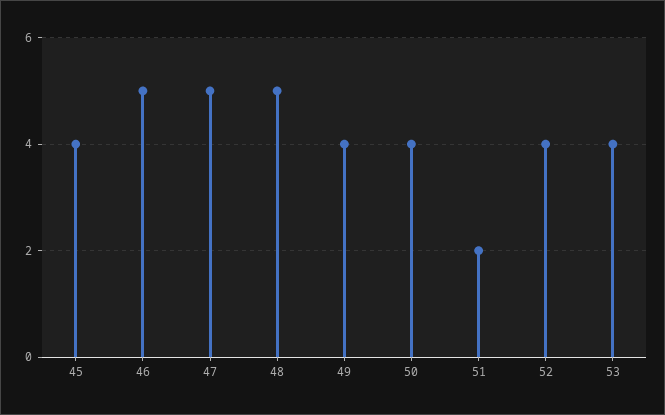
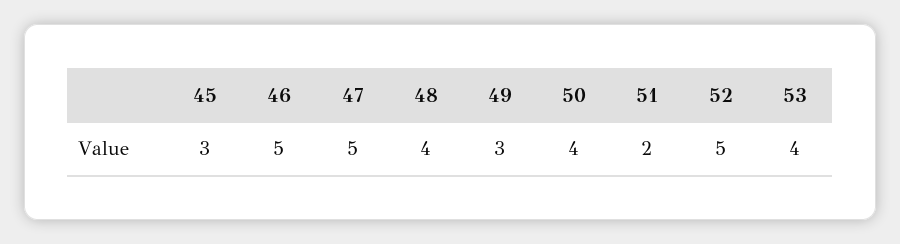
45: 4 -> 3
48: 5 -> 4
49: 4 -> 3
52: 4 -> 5

